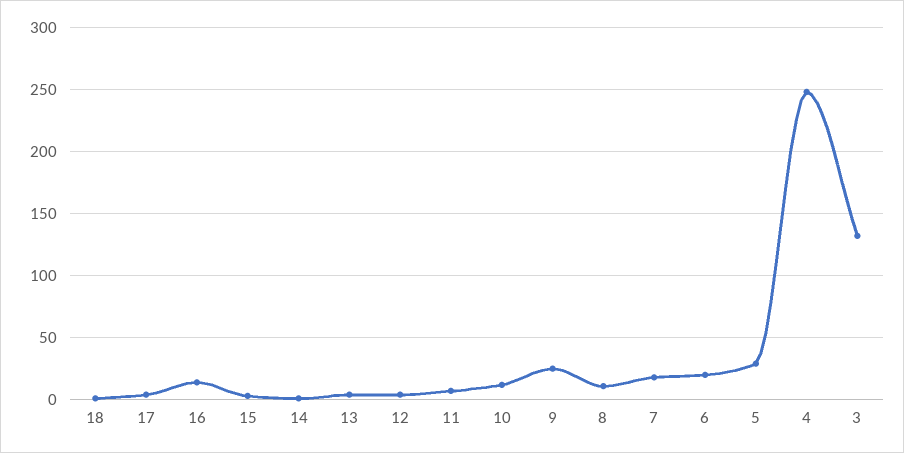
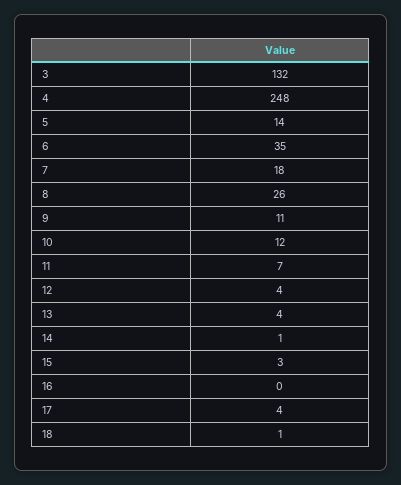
16: 15 -> 0
9: 25 -> 11
8: 10 -> 26
6: 20 -> 35
5: 30 -> 14

